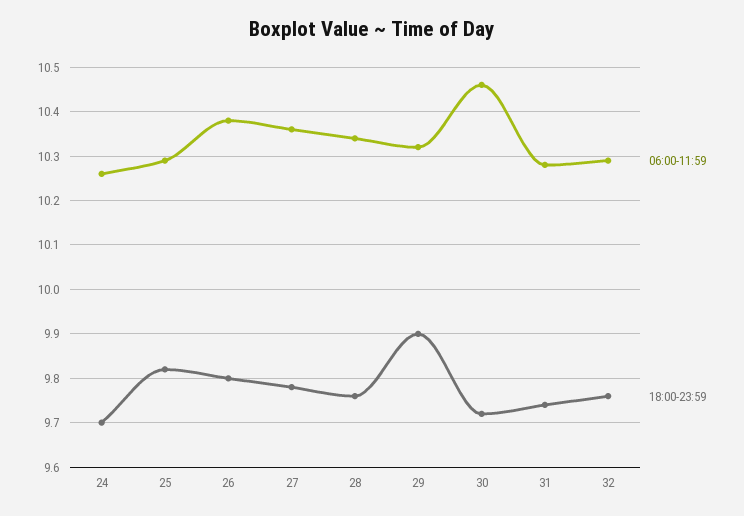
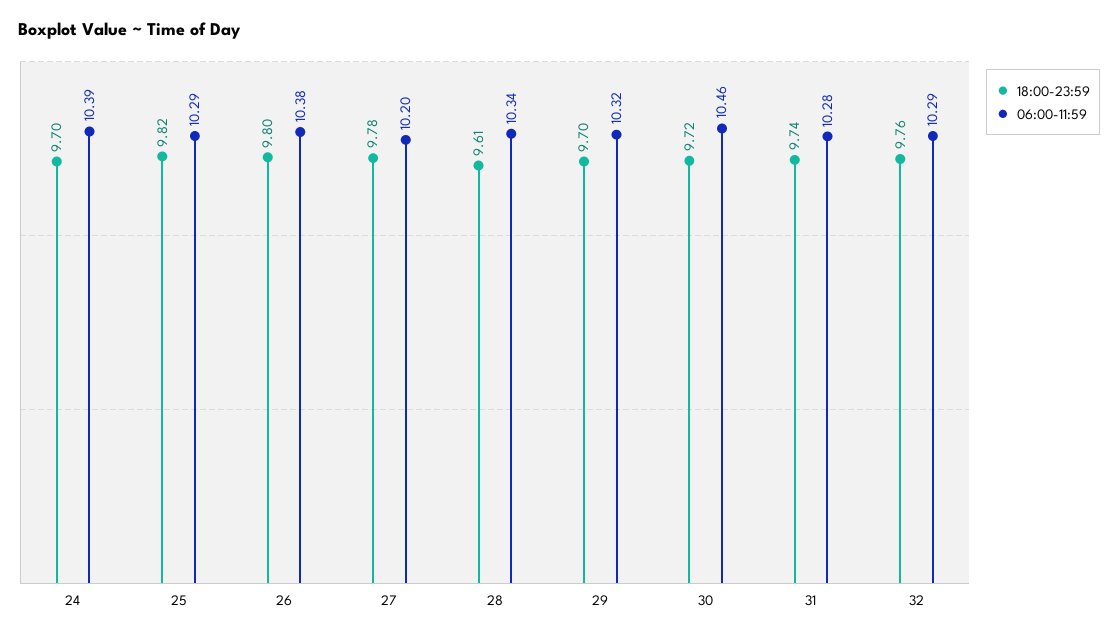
06:00-11:59, 24: 10.25 -> 10.39
06:00-11:59, 27: 10.35 -> 10.2
18:00-23:59, 28: 9.75 -> 9.61
18:00-23:59, 29: 9.9 -> 9.7

